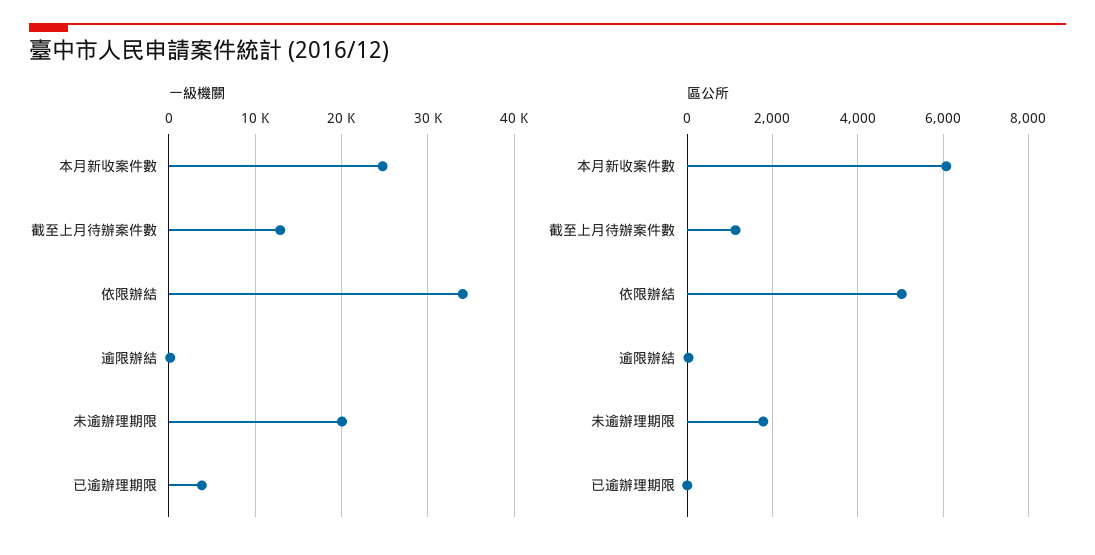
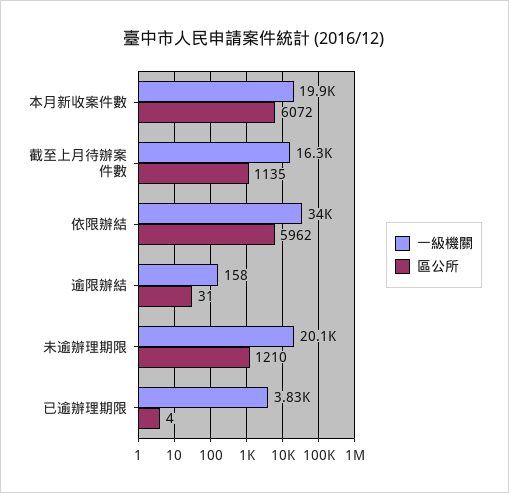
一級機關, 本月新收案件數: 25000 -> 19900
一級機關, 截至上月待辦案件數: 13000 -> 16300
區公所, 依限辦結: 5000 -> 5962
區公所, 未逾辦理期限: 1800 -> 1210

